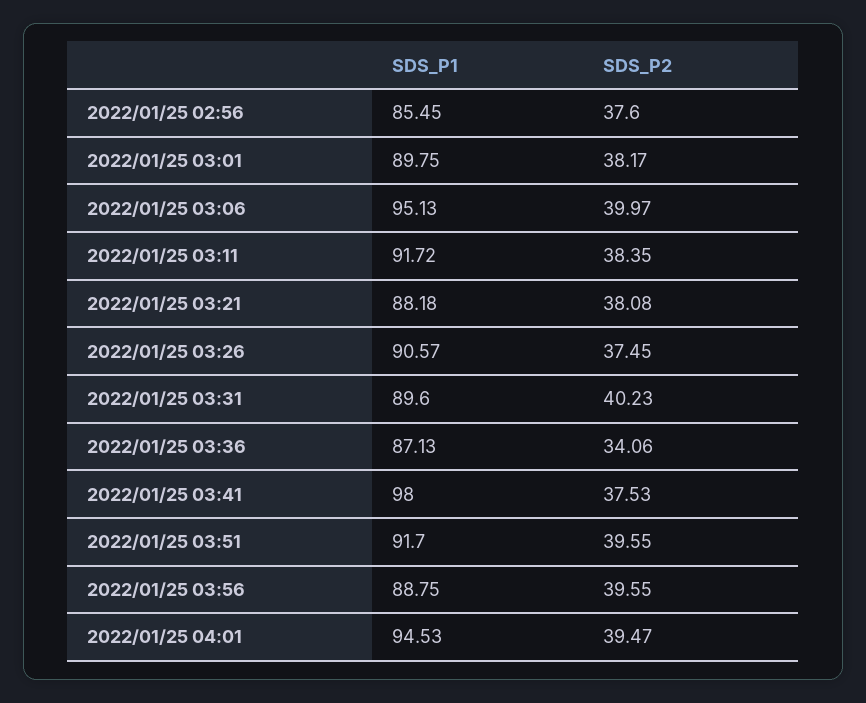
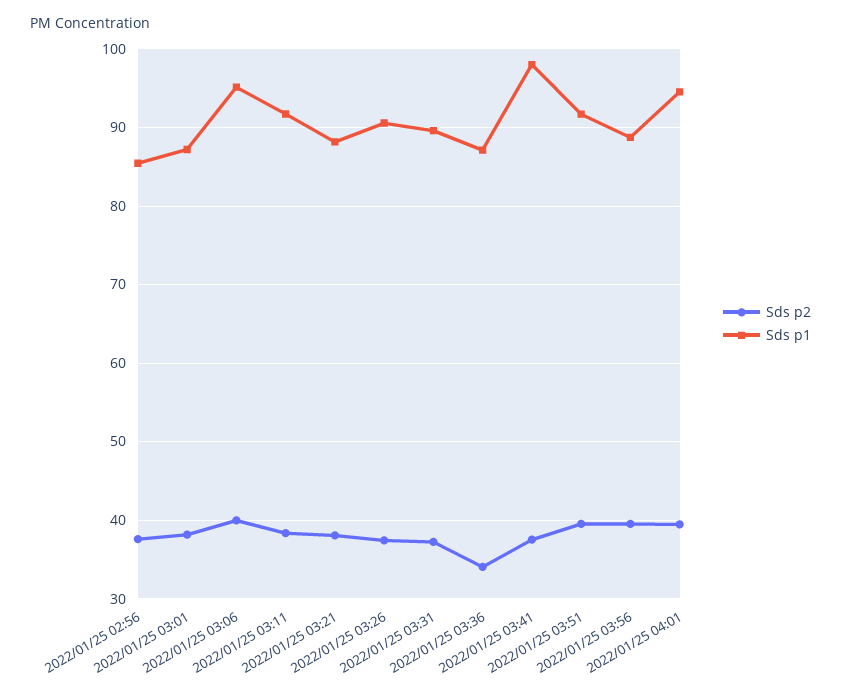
SDS_P1, 2022/01/25 03:01: 89.75 -> 87
SDS_P2, 2022/01/25 03:31: 40.23 -> 37

